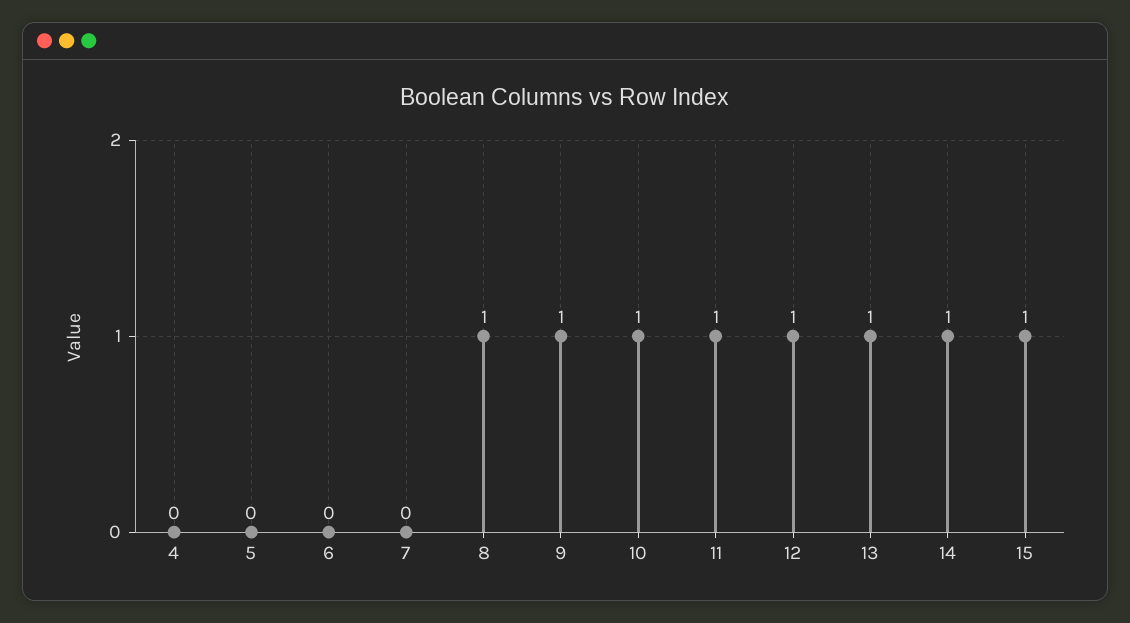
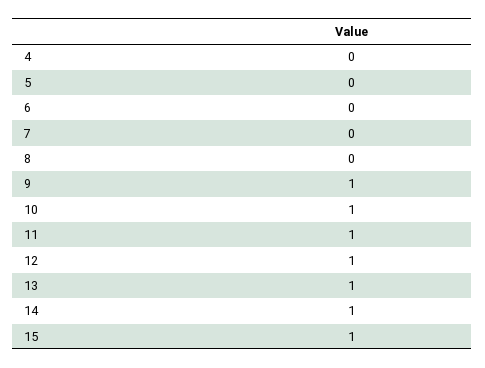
8: 1 -> 0

